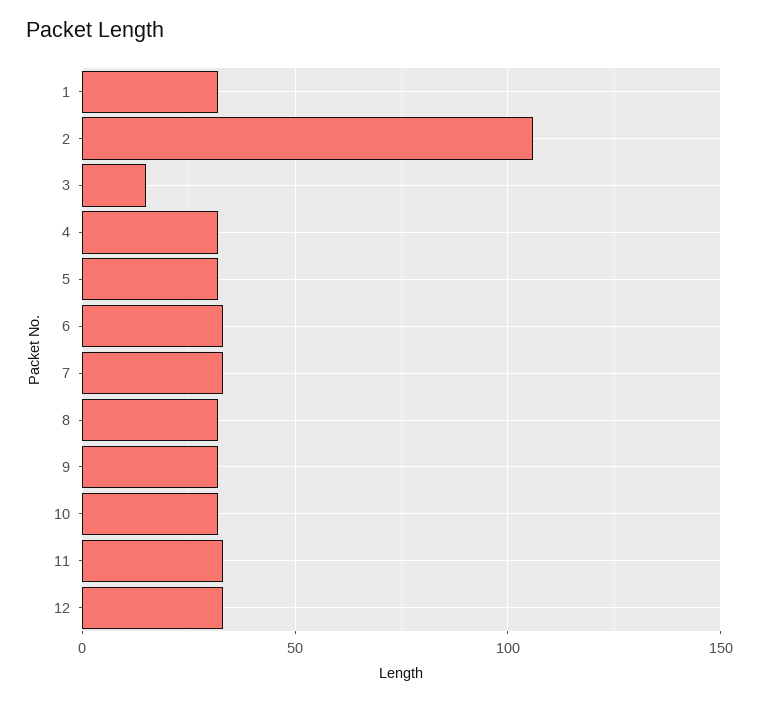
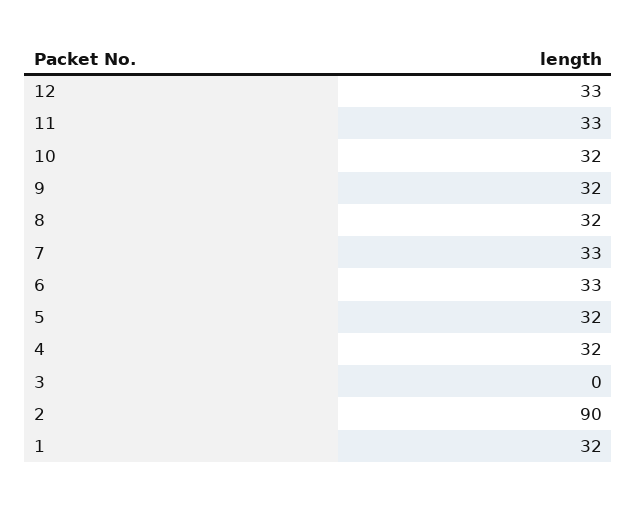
2: 105 -> 90
3: 15 -> 0

